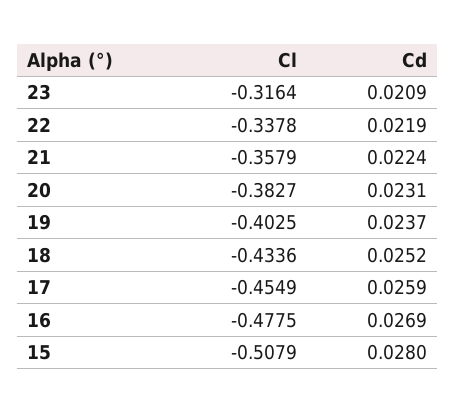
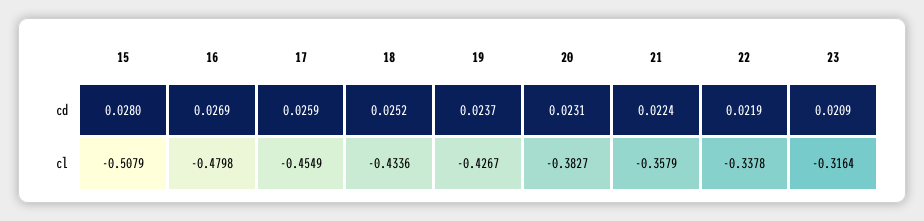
Cl, 19: -0.4025 -> -0.4267
Cl, 16: -0.4775 -> -0.4798

